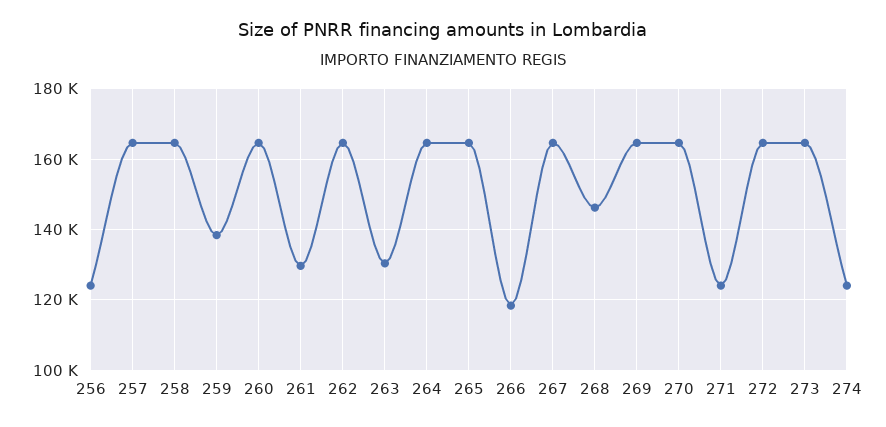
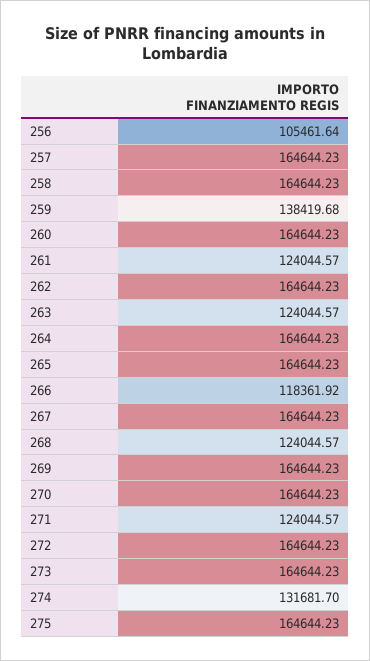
256: 124000 -> 105461.64
261: 130000 -> 124044.57
263: 130000 -> 124044.57
268: 146000 -> 124044.57
274: 124000 -> 131681.7
275: none -> 164644.23

